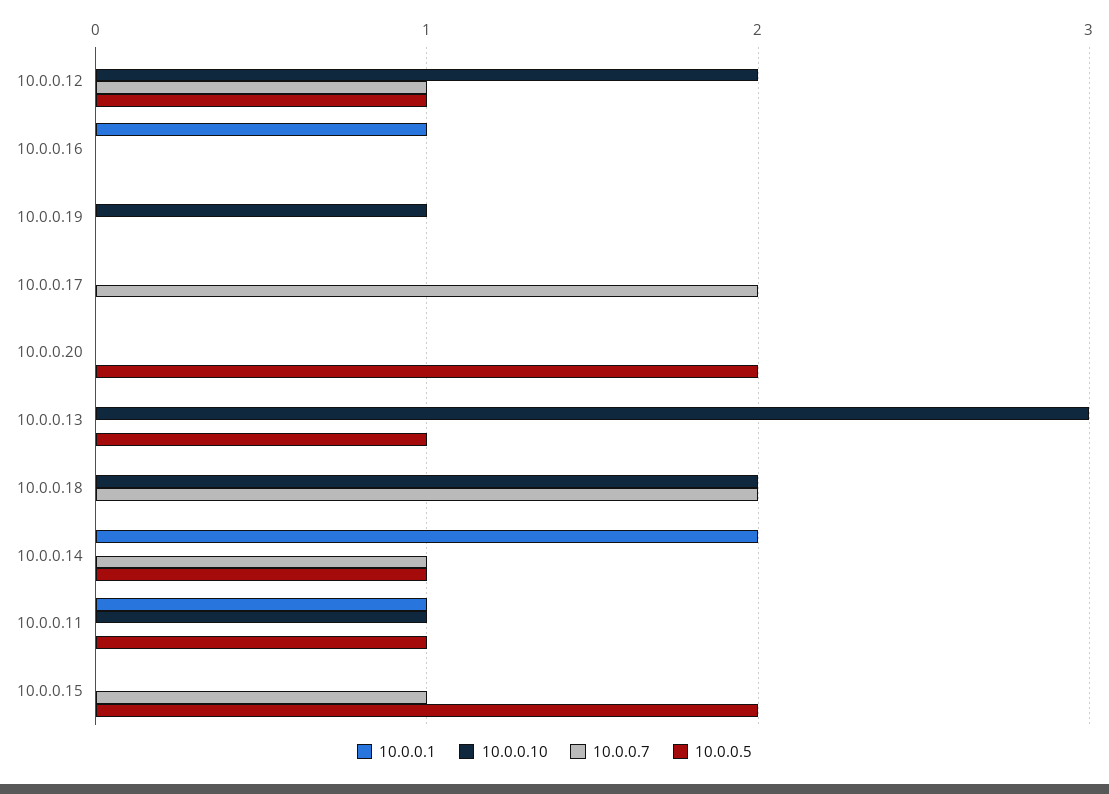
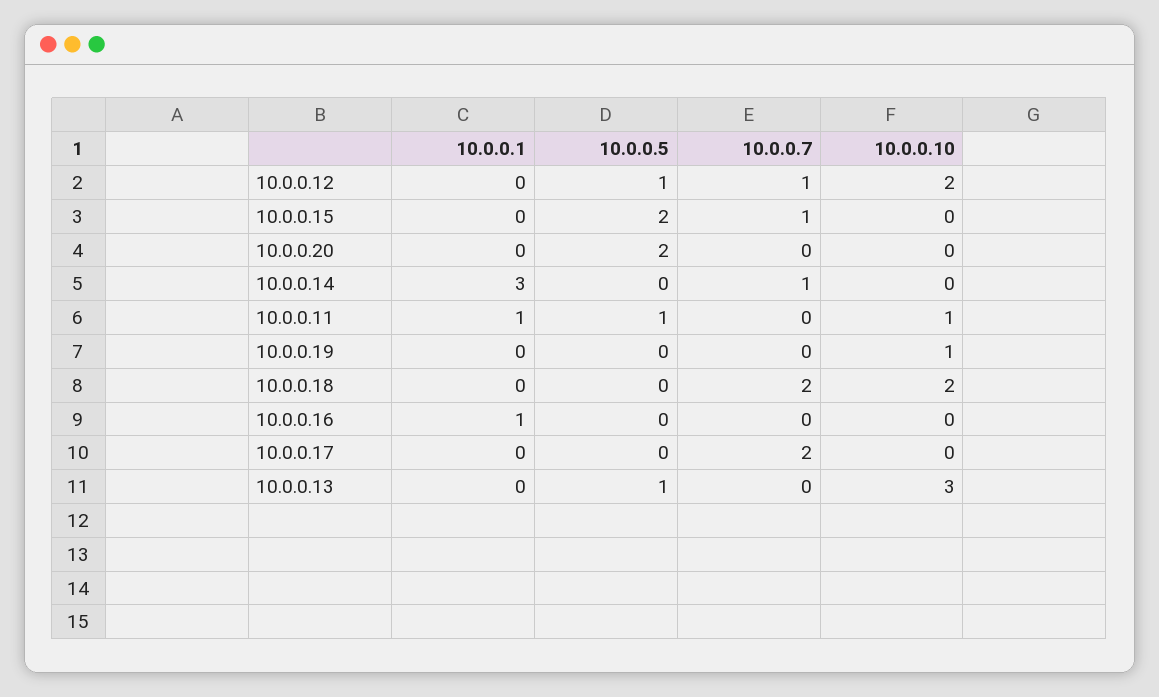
10.0.0.1, 10.0.0.14: 2 -> 3
10.0.0.5, 10.0.0.14: 1 -> 0

